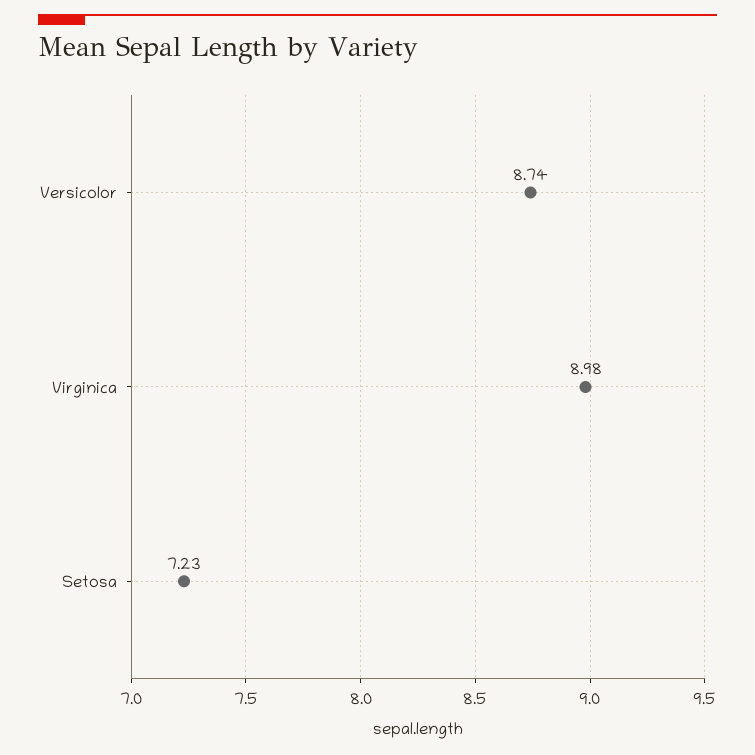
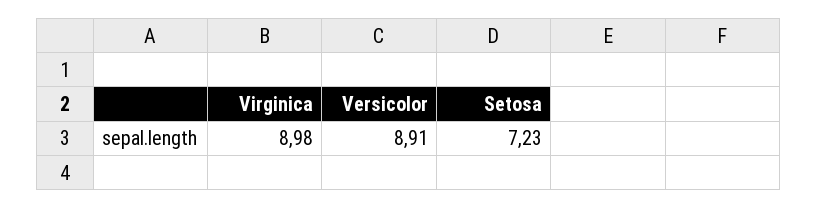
Versicolor: 8.74 -> 8.91

